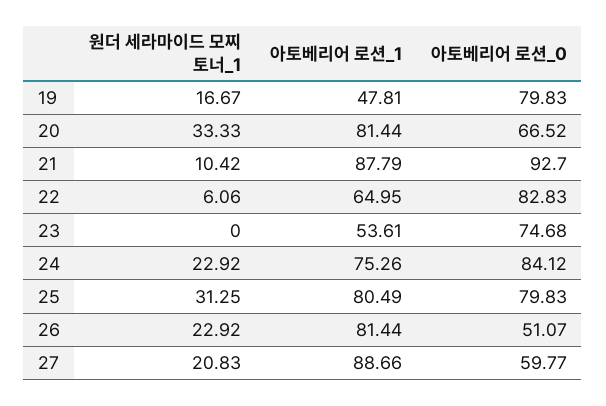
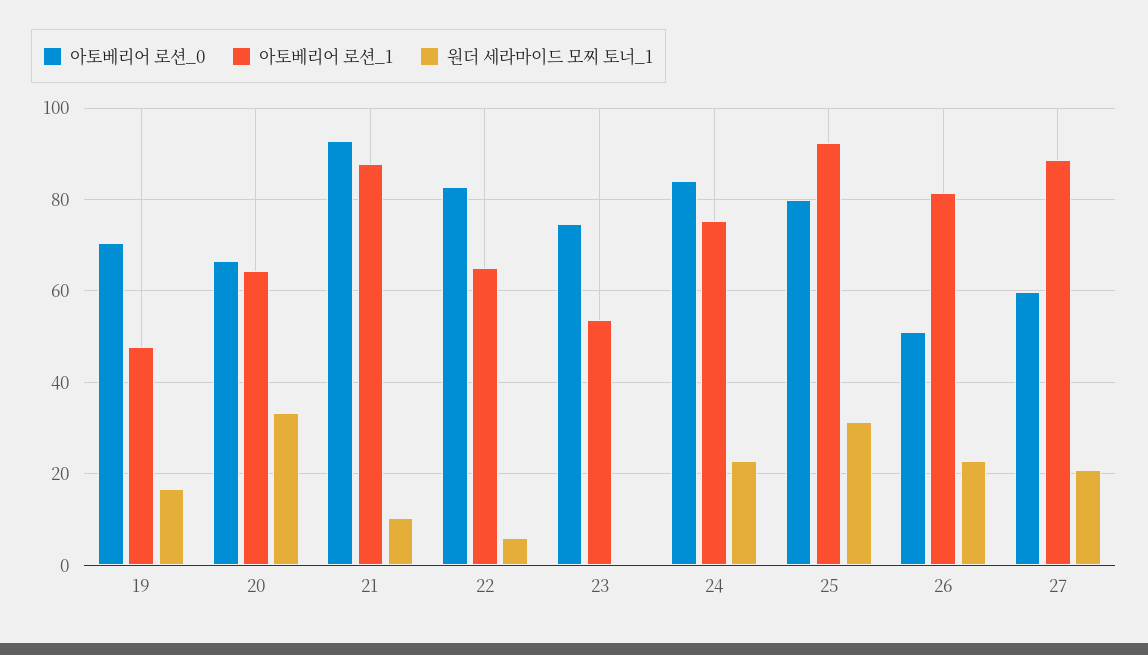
아토베리어 로션_0, 19: 79.83 -> 70
아토베리어 로션_1, 20: 81.44 -> 64
아토베리어 로션_1, 25: 80.49 -> 92

